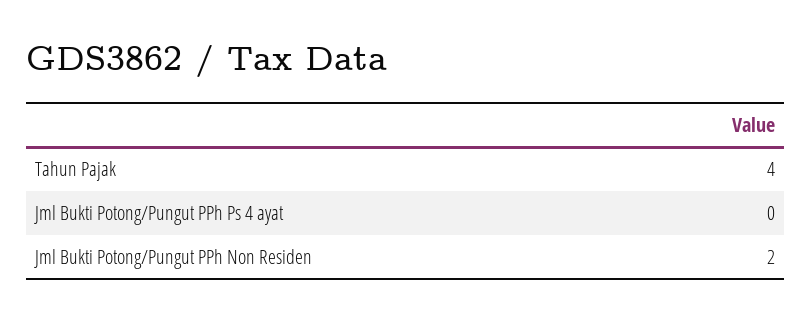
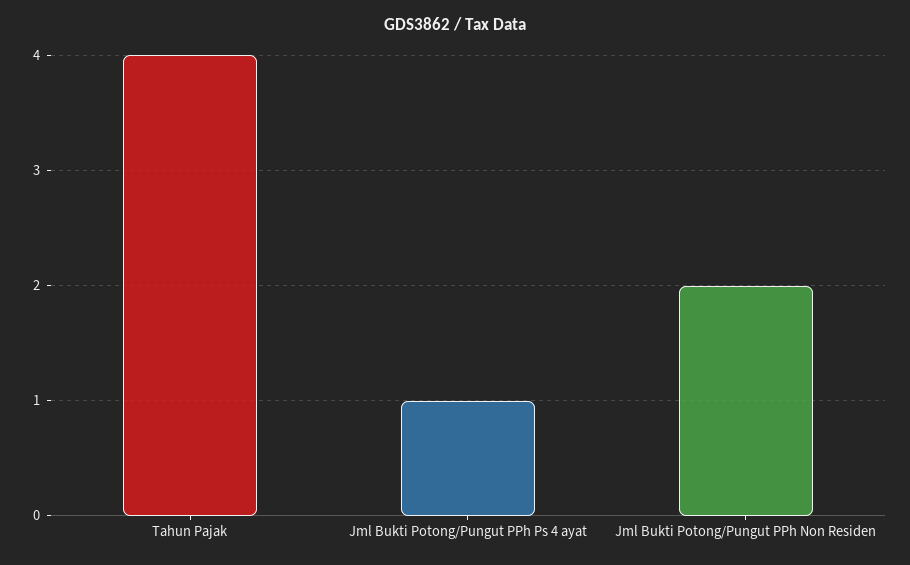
Jml Bukti Potong/Pungut PPh Ps 4 ayat: 0 -> 1

